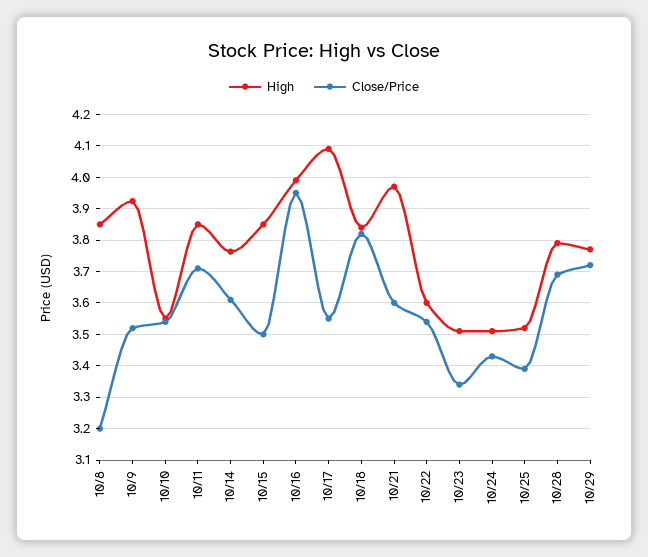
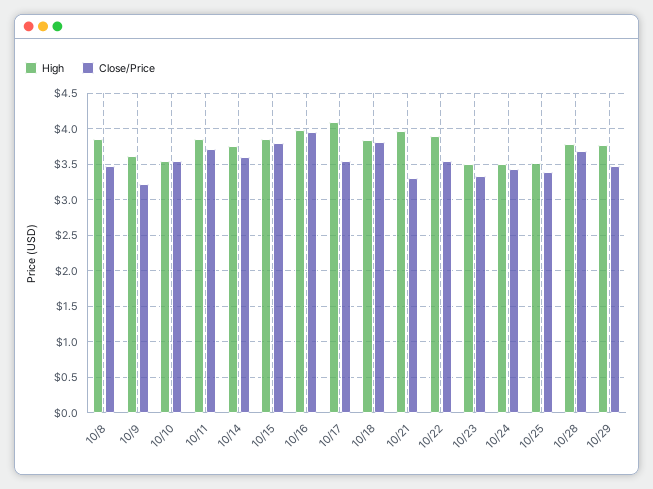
Close/Price, 10/8: 3.2 -> 3.5
High, 10/9: 3.92 -> 3.6
Close/Price, 10/9: 3.52 -> 3.2
Close/Price, 10/15: 3.5 -> 3.8
Close/Price, 10/21: 3.6 -> 3.3
High, 10/22: 3.6 -> 3.9
Close/Price, 10/29: 3.72 -> 3.5

